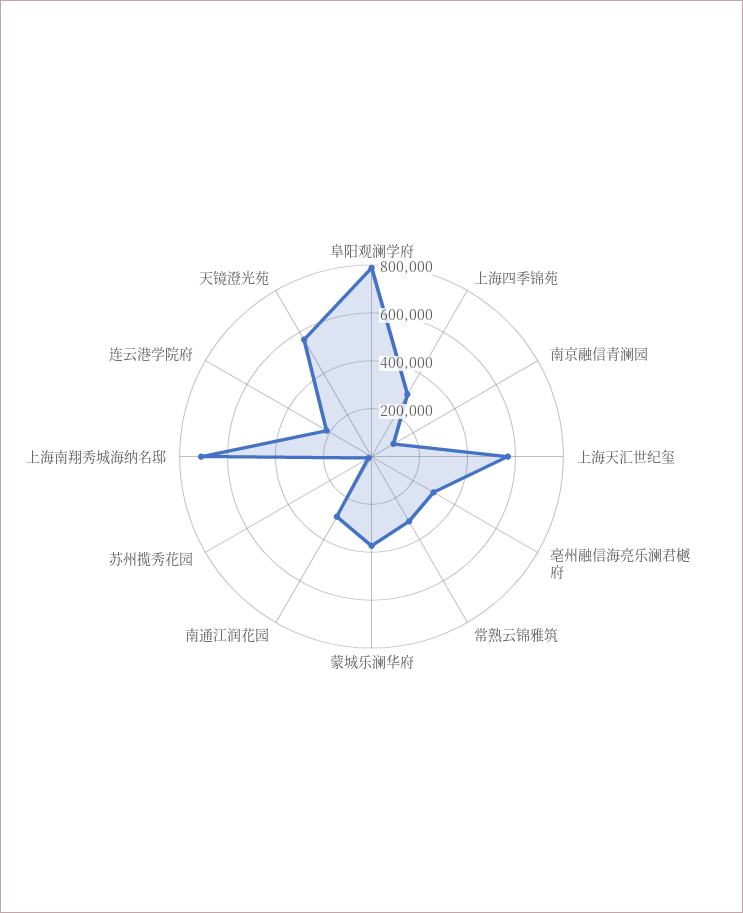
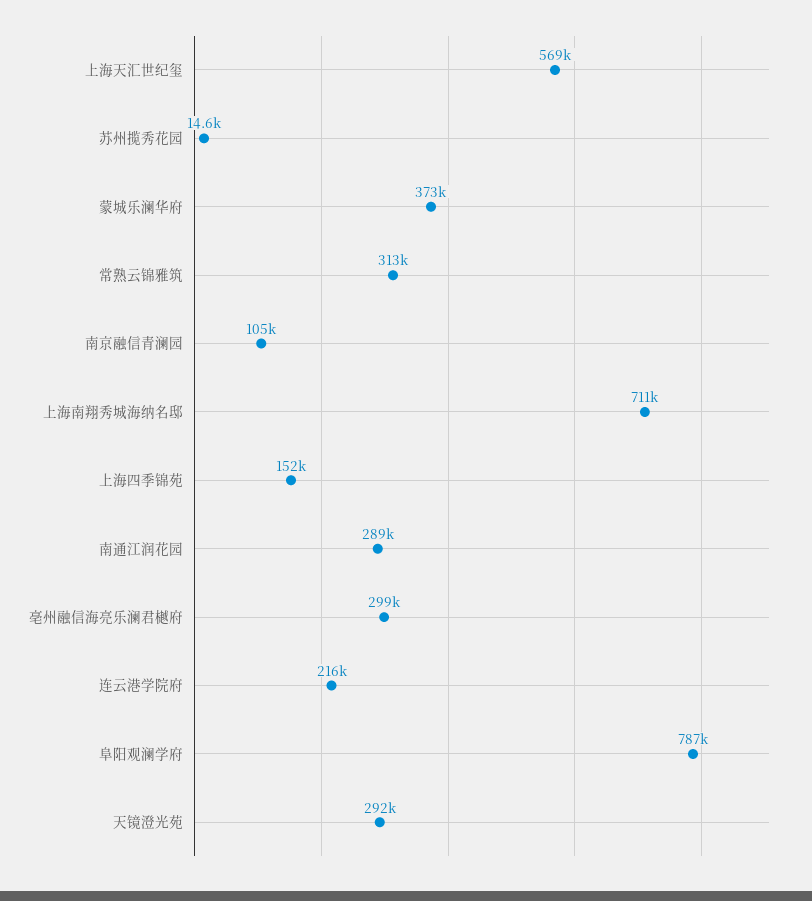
上海四季锦苑: 300000 -> 152000
天镜澄光苑: 550000 -> 292000

